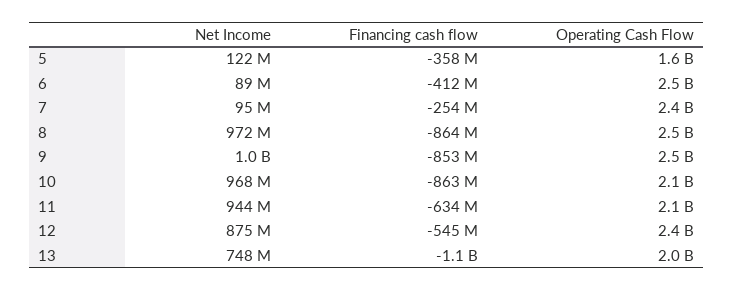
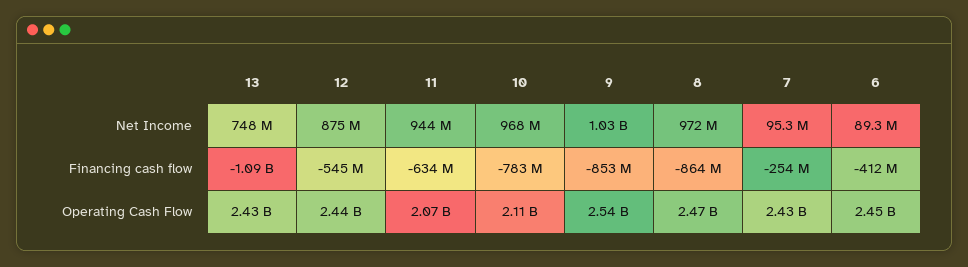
Net Income, 5: 122000000 -> none
Financing cash flow, 5: -358000000 -> none
Operating Cash Flow, 5: 1600000000 -> none
Financing cash flow, 10: -863000000 -> -783000000
Operating Cash Flow, 13: 2000000000 -> 2430000000

